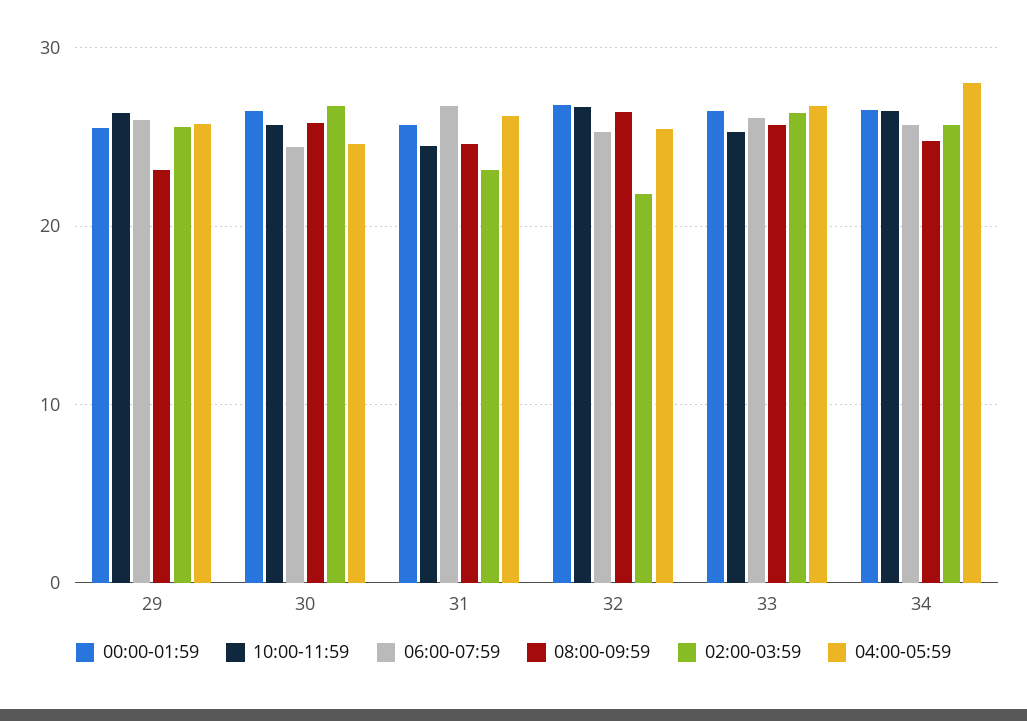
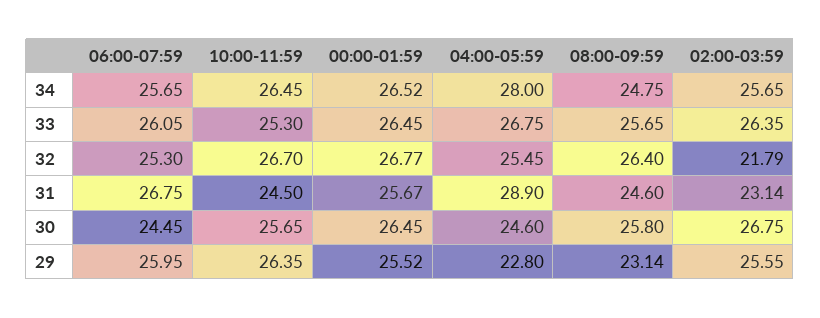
04:00-05:59, 29: 26 -> 22.8
04:00-05:59, 31: 26 -> 28.9

